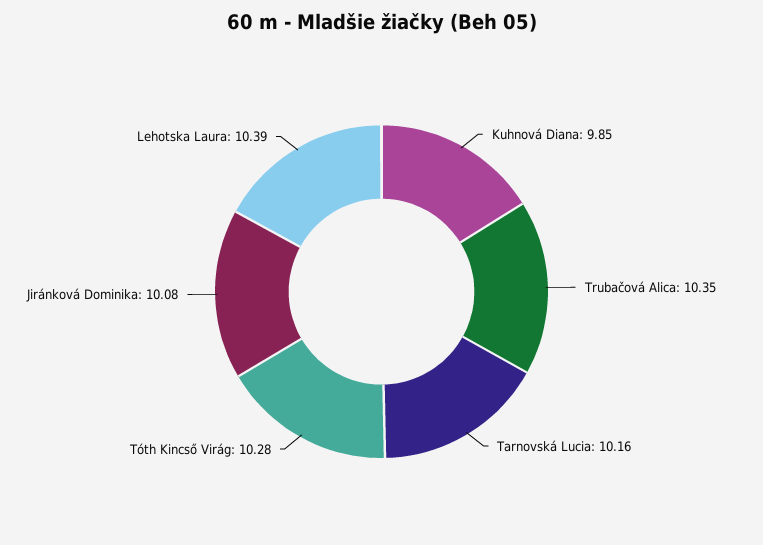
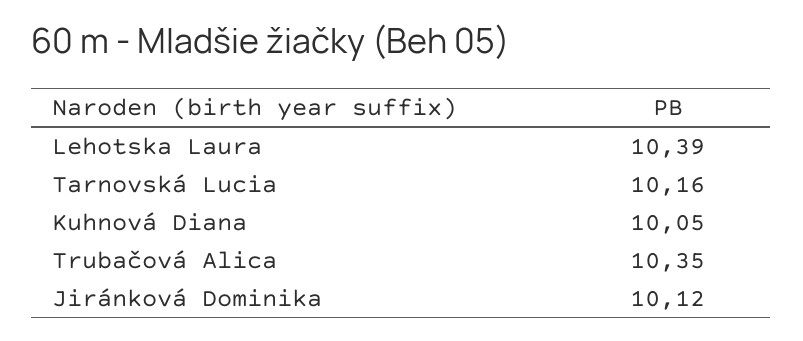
Kuhnová Diana: 9.85 -> 10.05
Tóth Kincső Virág: 10.28 -> none
Jiránková Dominika: 10.08 -> 10.12

